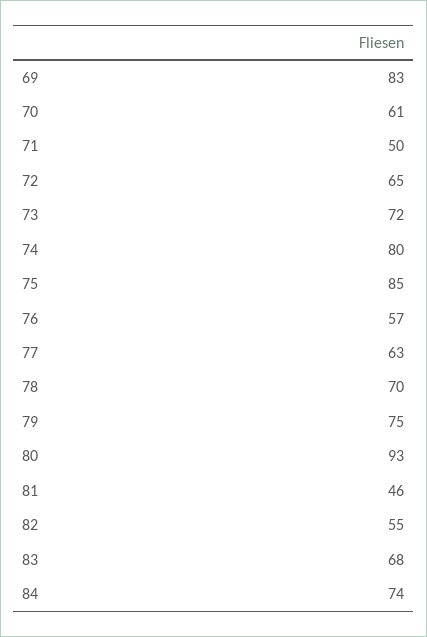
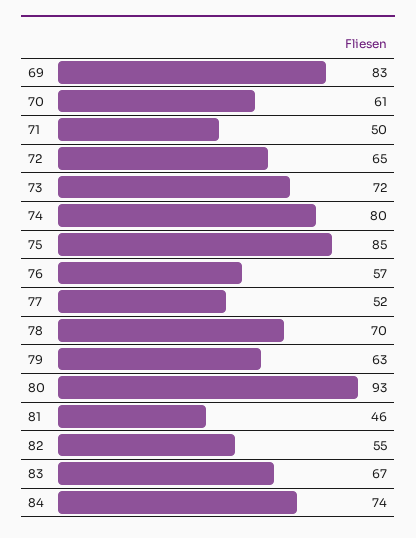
77: 63 -> 52
79: 75 -> 63
83: 68 -> 67

